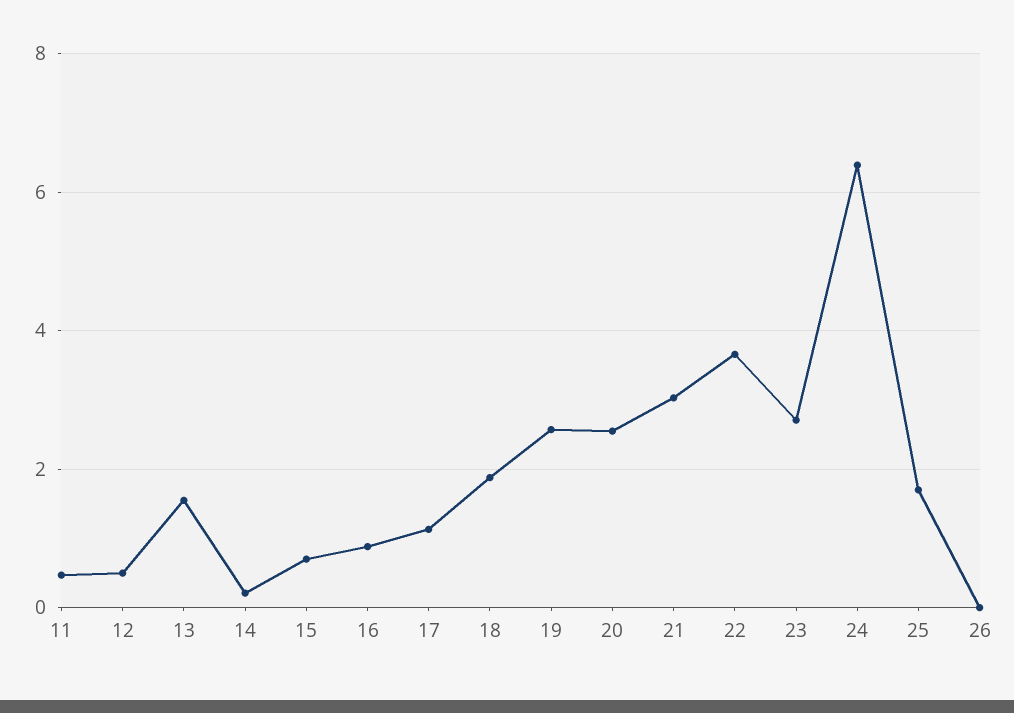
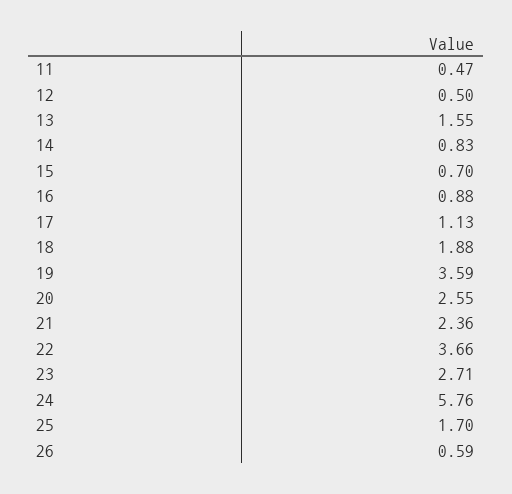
14: 0.2 -> 0.83
19: 2.6 -> 3.59
21: 3 -> 2.36
24: 6.4 -> 5.76
26: 0 -> 0.59

